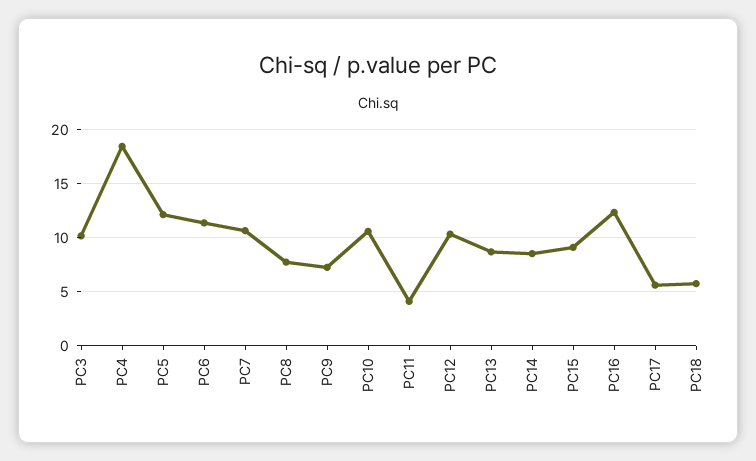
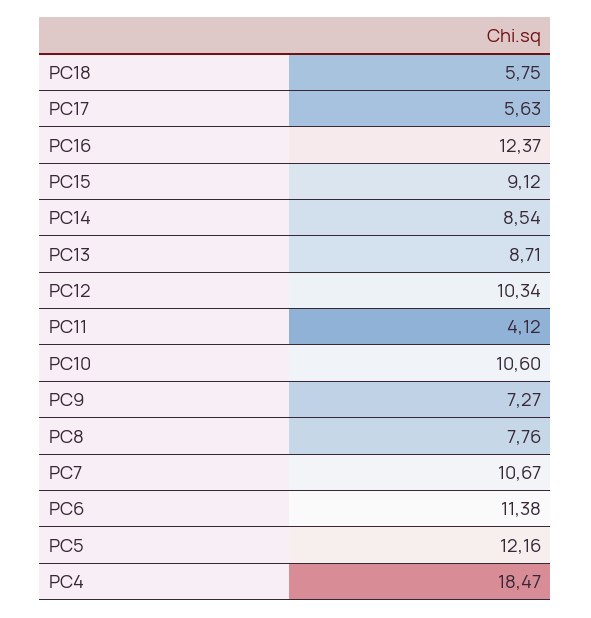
PC3: 10 -> none

